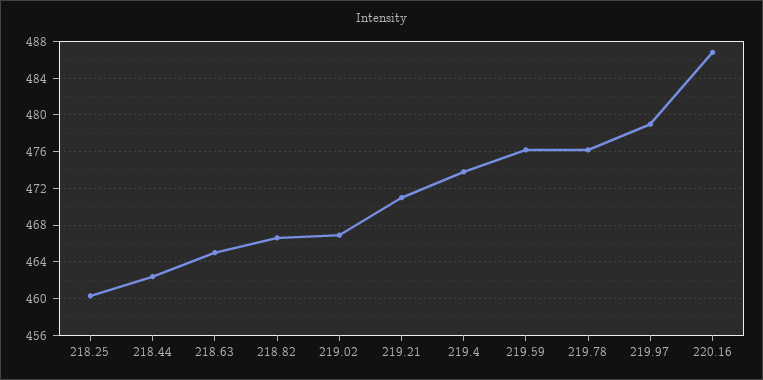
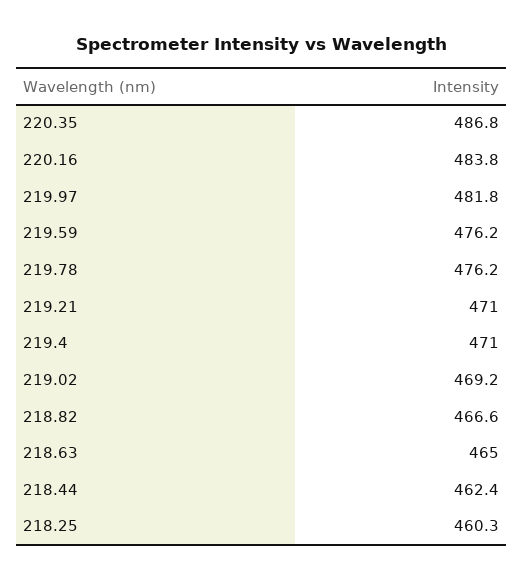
219.02: 467 -> 469.2
219.4: 474 -> 471
219.97: 479 -> 481.8
220.16: 487 -> 483.8
220.35: none -> 486.8

